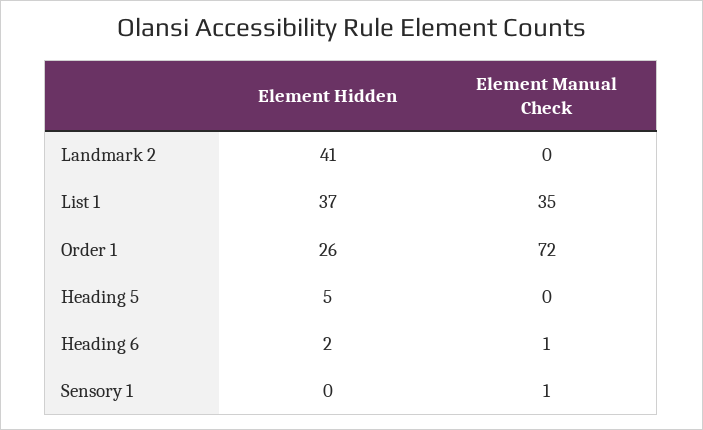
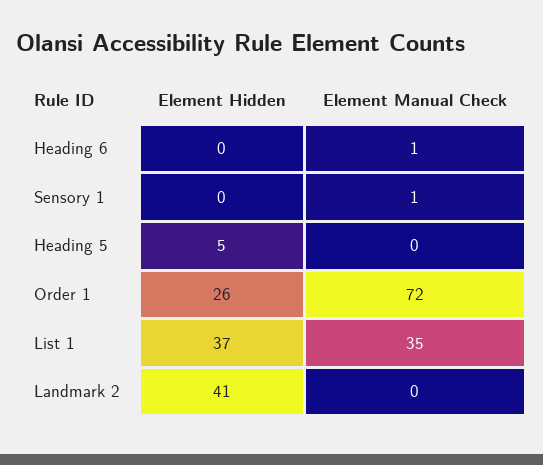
Element Hidden, Heading 6: 2 -> 0

